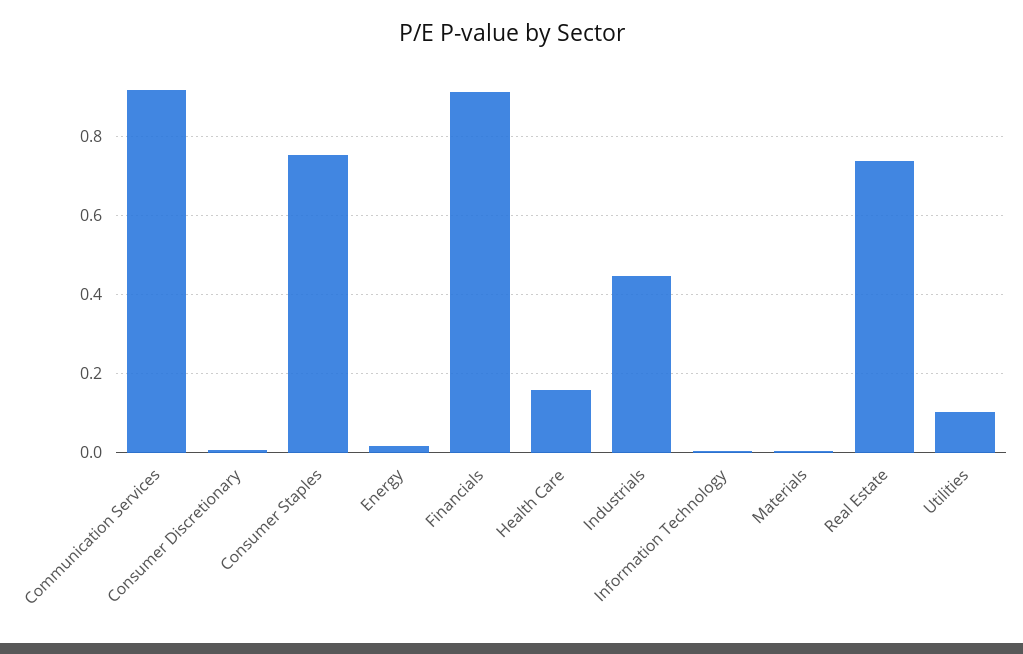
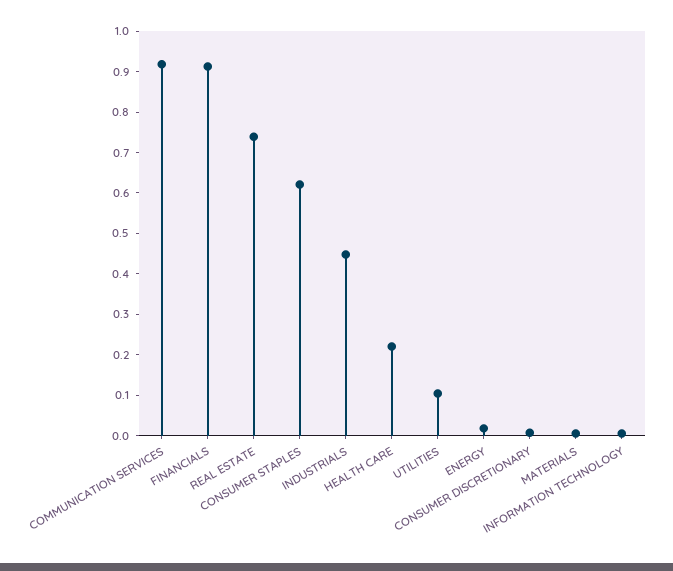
Consumer Staples: 0.76 -> 0.62
Health Care: 0.16 -> 0.22

